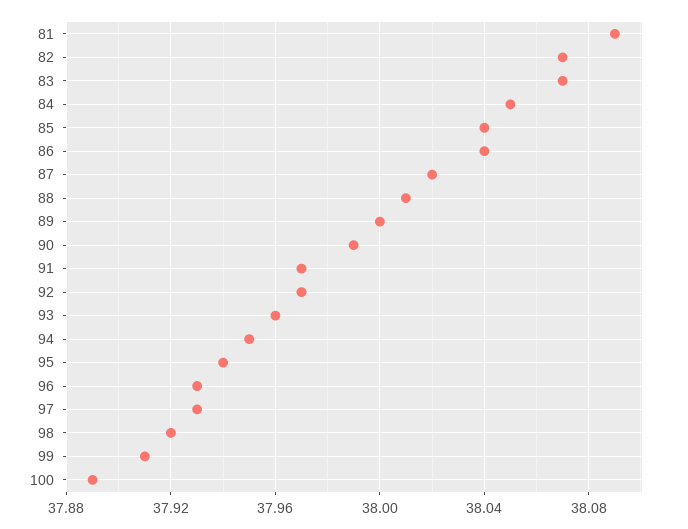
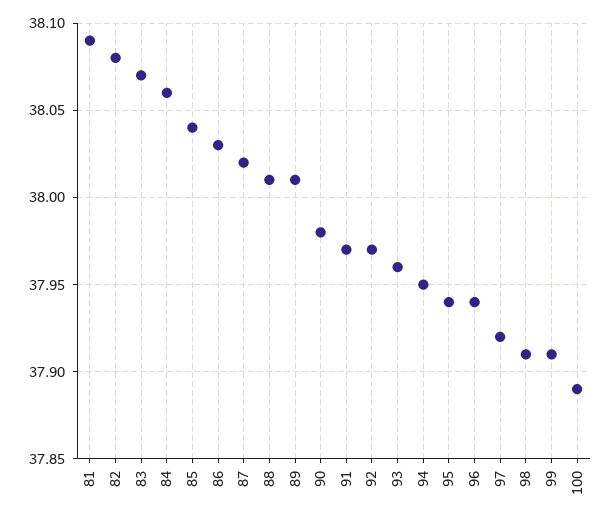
82: 38.07 -> 38.08
84: 38.05 -> 38.06
86: 38.04 -> 38.03
89: 38 -> 38.01
90: 37.99 -> 37.98
96: 37.93 -> 37.94
97: 37.93 -> 37.92
98: 37.92 -> 37.91

